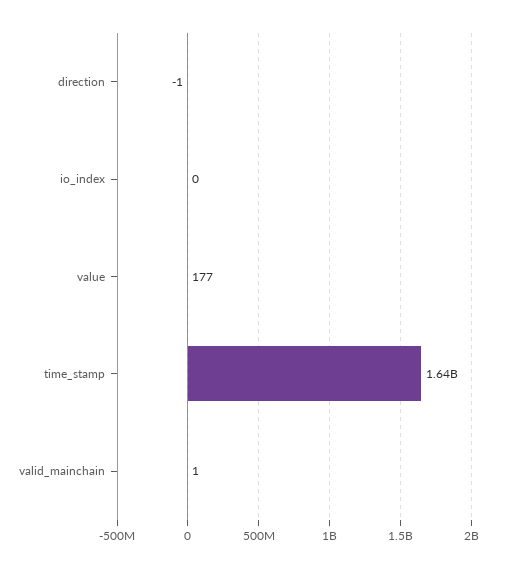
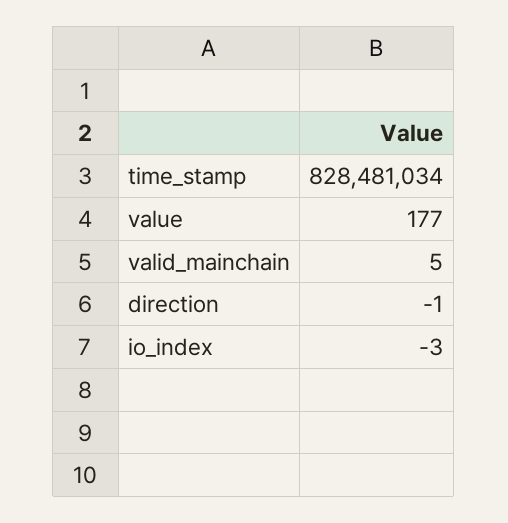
io_index: 0 -> -3
time_stamp: 1640000000 -> 828481034
valid_mainchain: 1 -> 5

